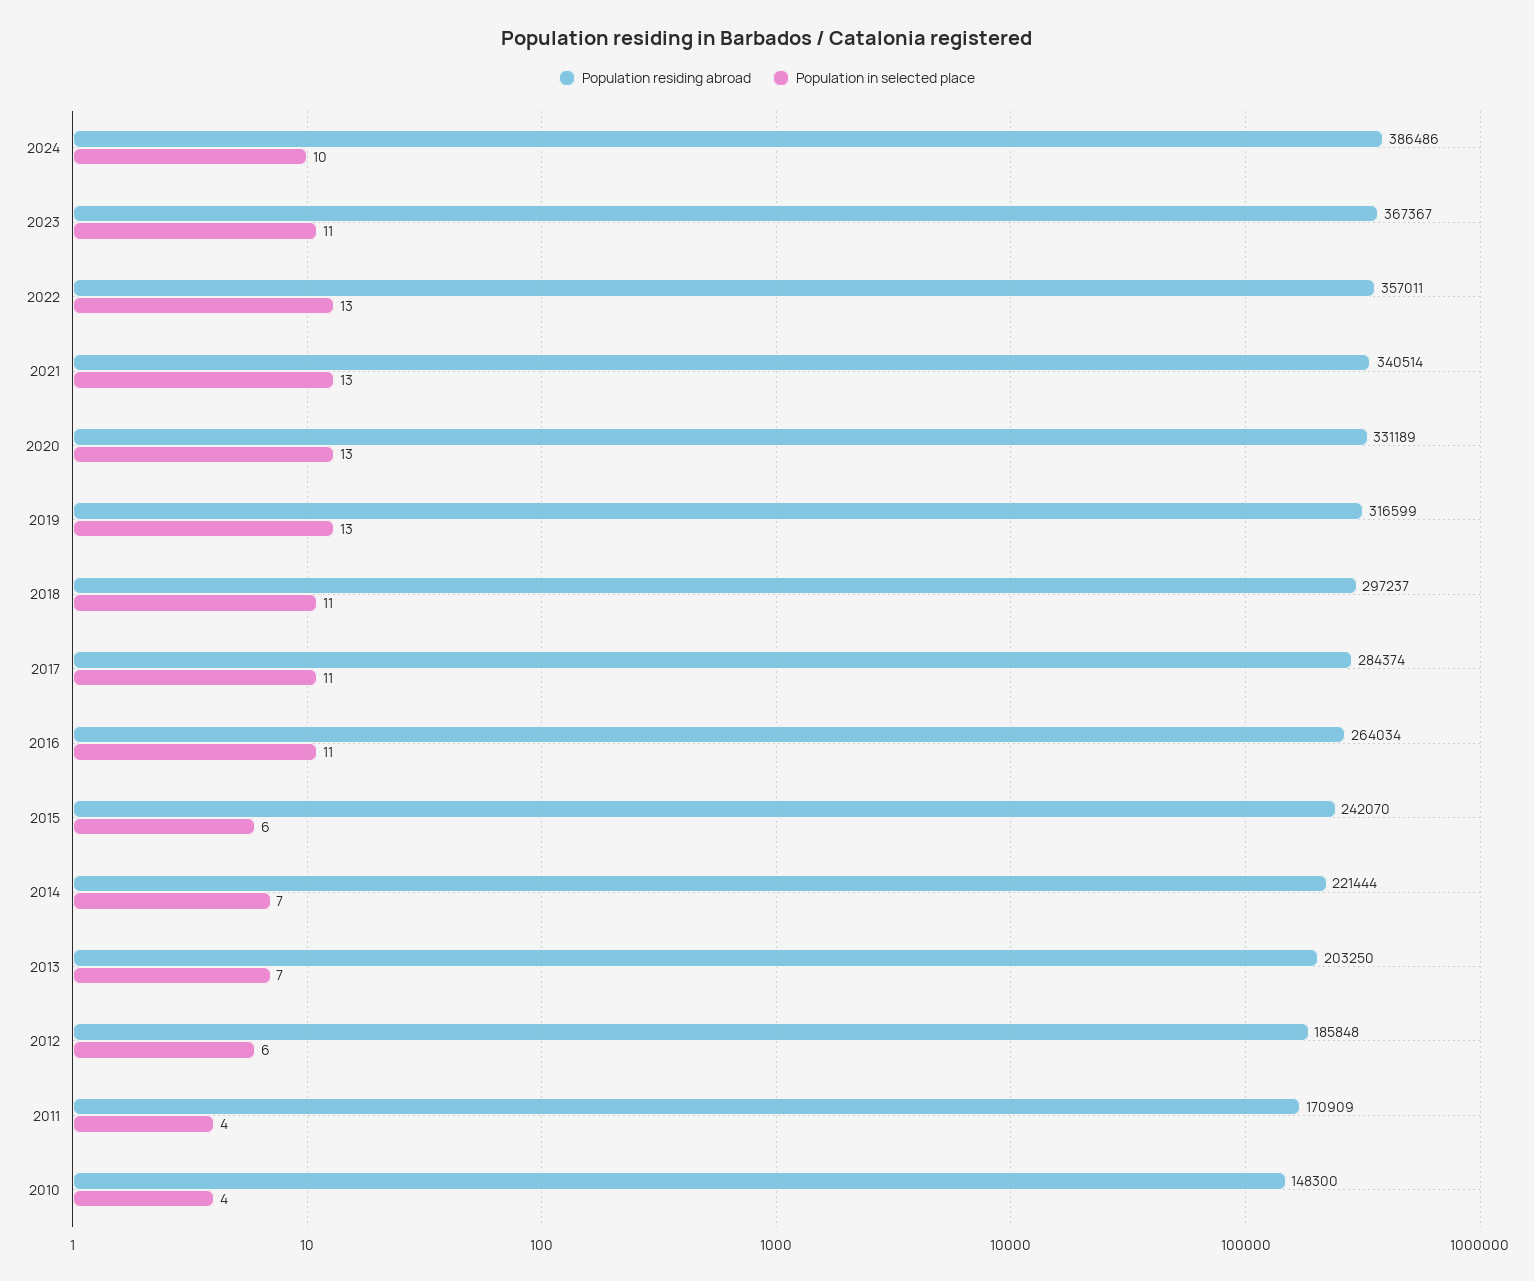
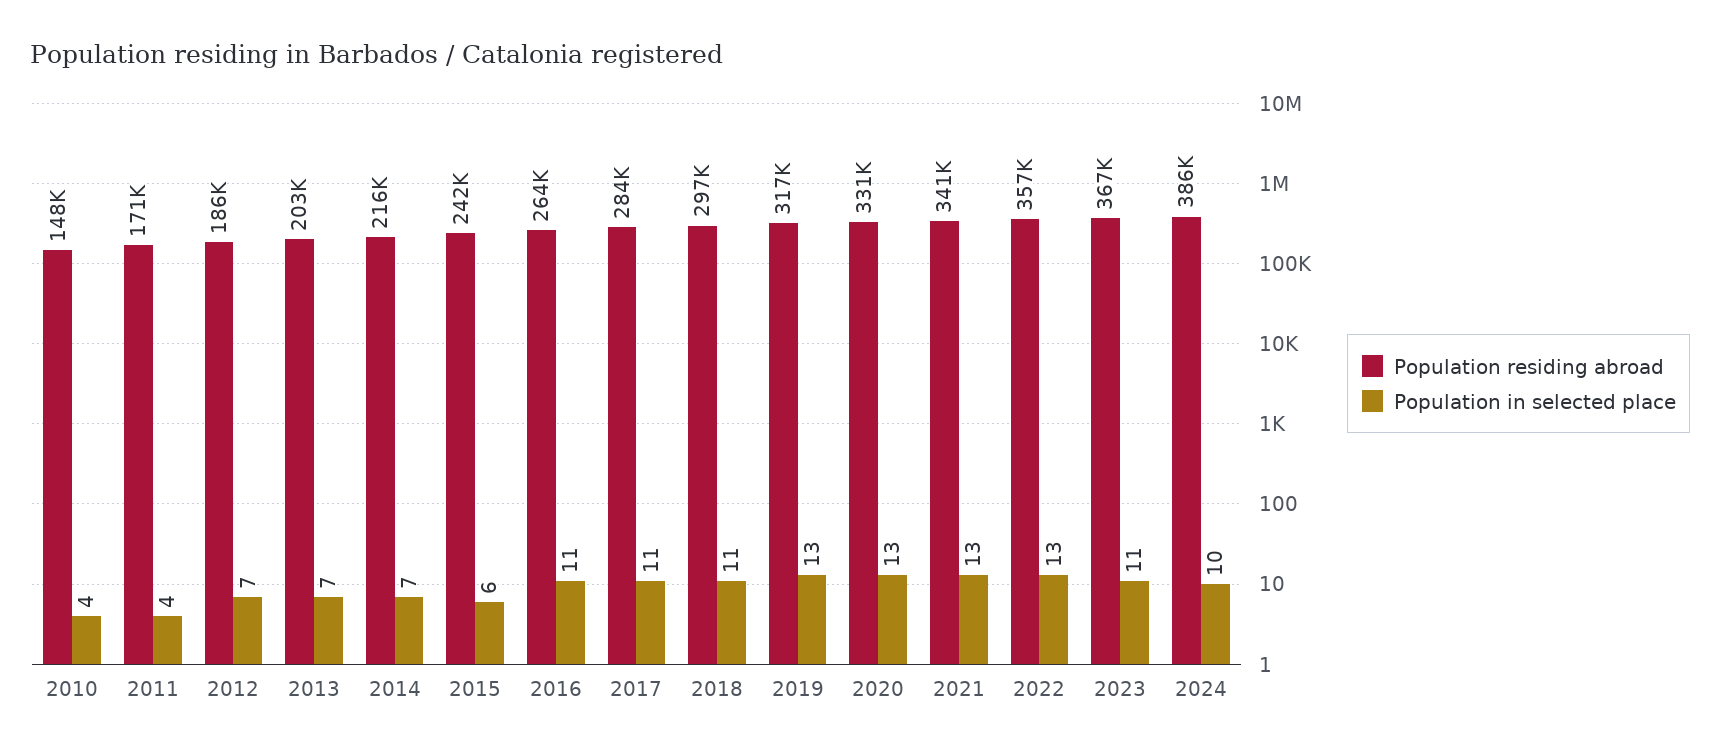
Population residing abroad, 2014: 221444 -> 216000
Population in selected place, 2012: 6 -> 7

